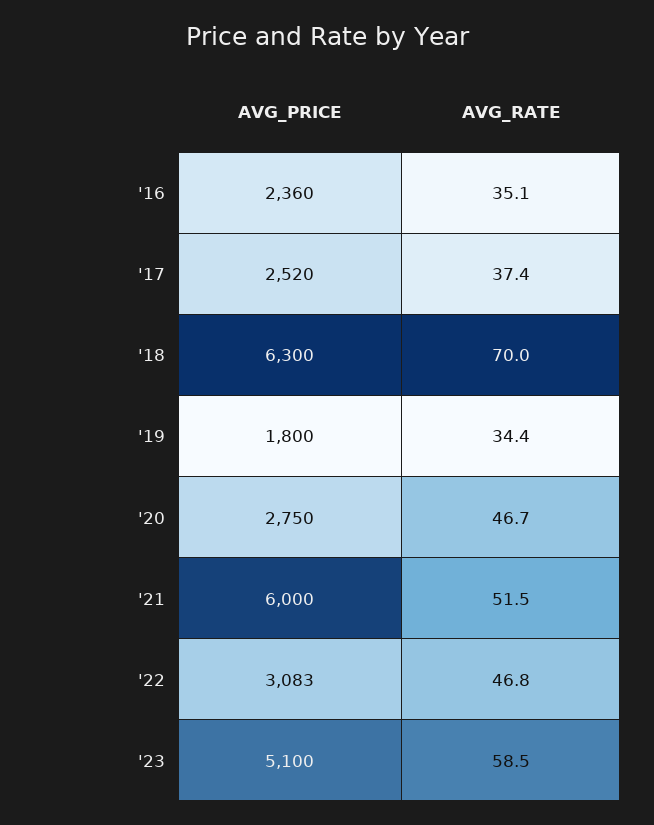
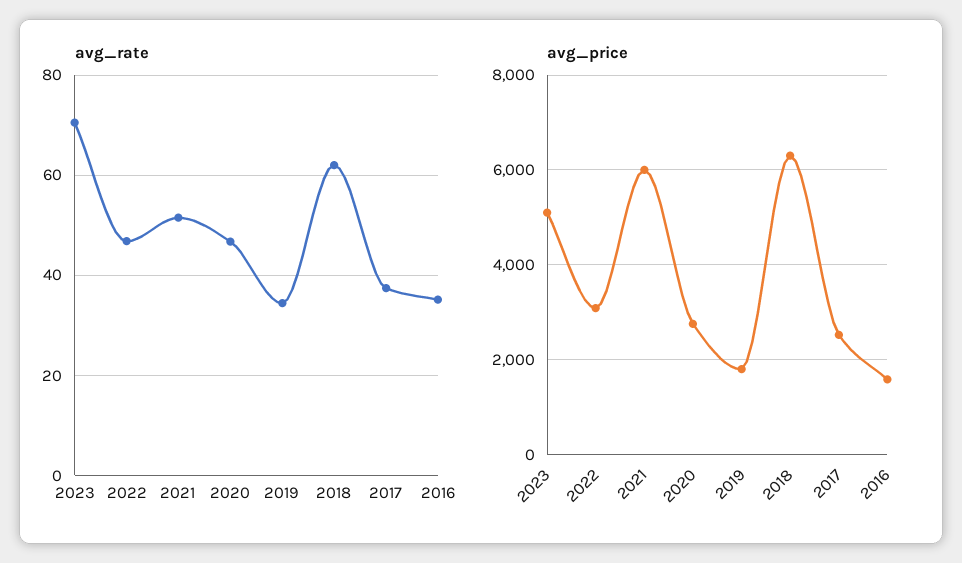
AVG_PRICE, '16: 2360 -> 1600
AVG_RATE, '18: 70 -> 62
AVG_RATE, '23: 58.5 -> 70

